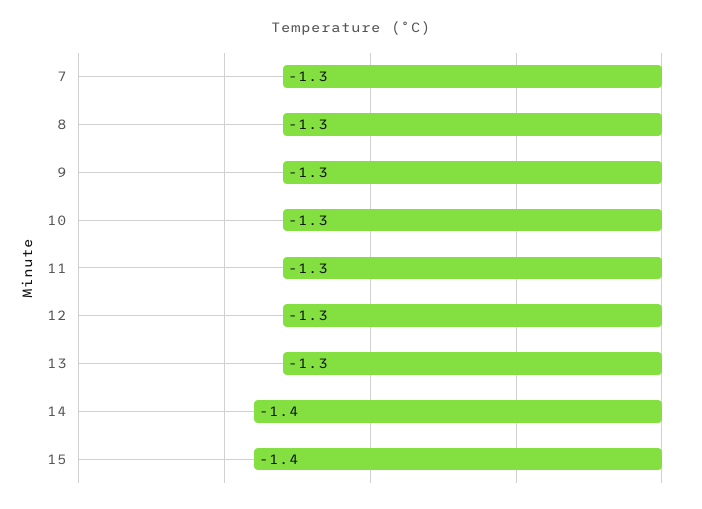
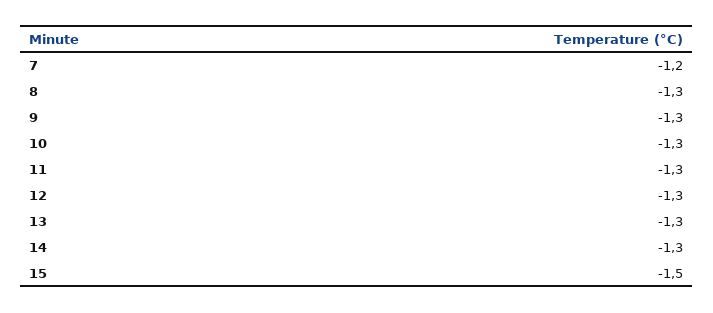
7: -1.3 -> -1.2
14: -1.4 -> -1.3
15: -1.4 -> -1.5

